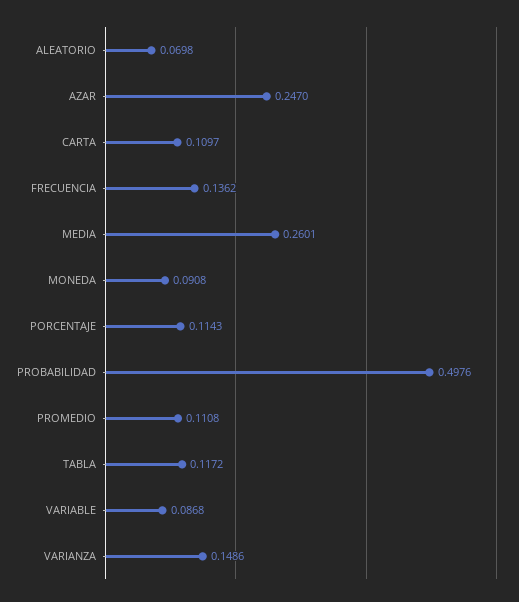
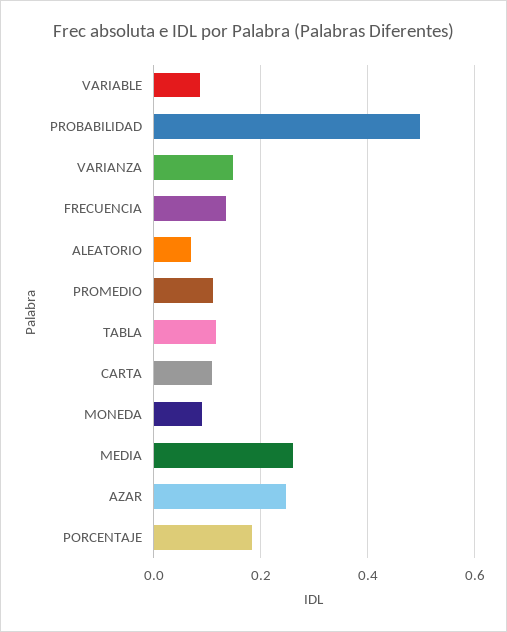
PORCENTAJE: 0.1143 -> 0.18

